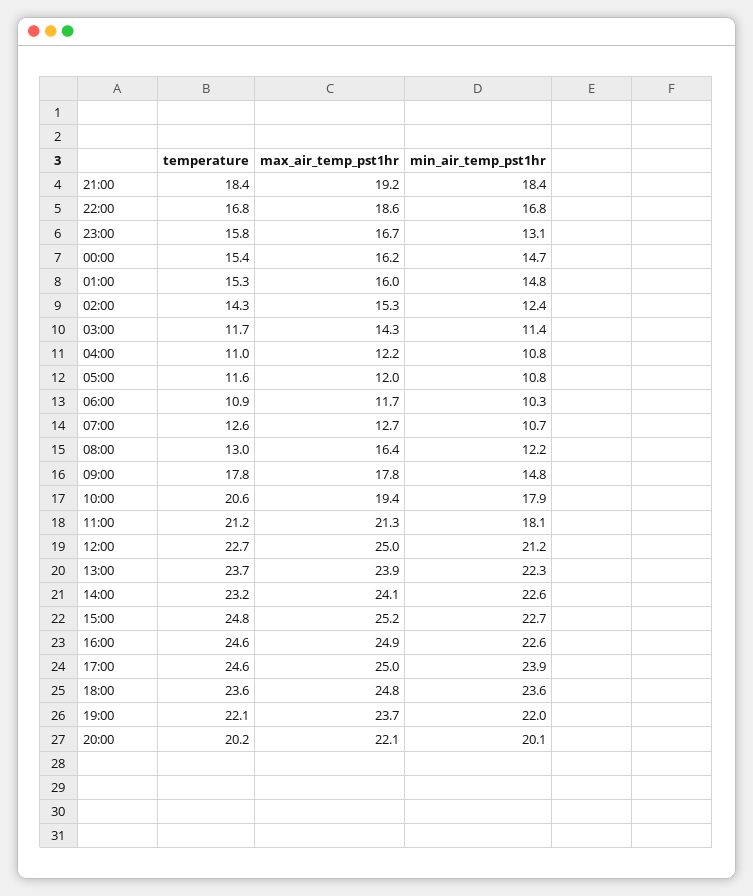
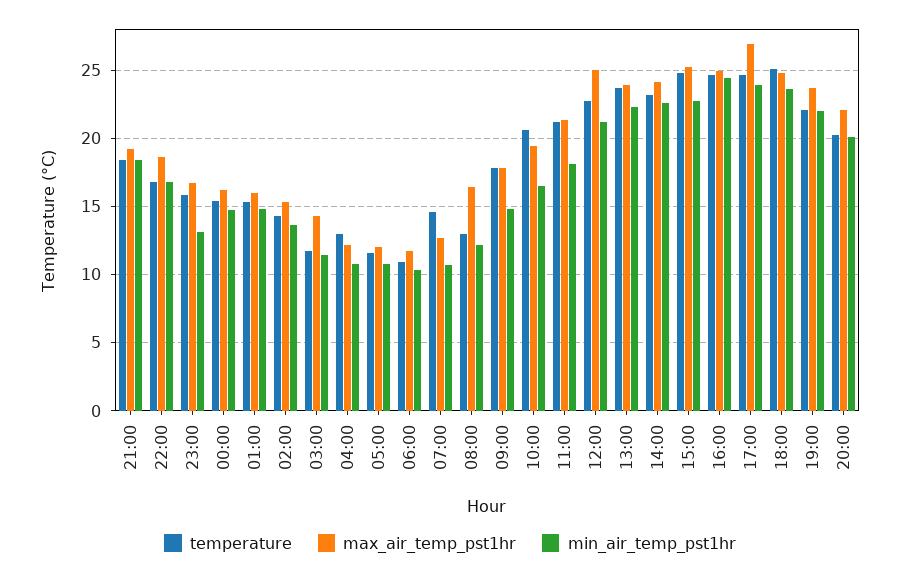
min_air_temp_pst1hr, 02:00: 12.4 -> 13.5
temperature, 04:00: 11 -> 13
temperature, 07:00: 12.6 -> 14.5
min_air_temp_pst1hr, 10:00: 17.9 -> 16.5
min_air_temp_pst1hr, 16:00: 22.6 -> 24.5
max_air_temp_pst1hr, 17:00: 25 -> 27
temperature, 18:00: 23.6 -> 25

